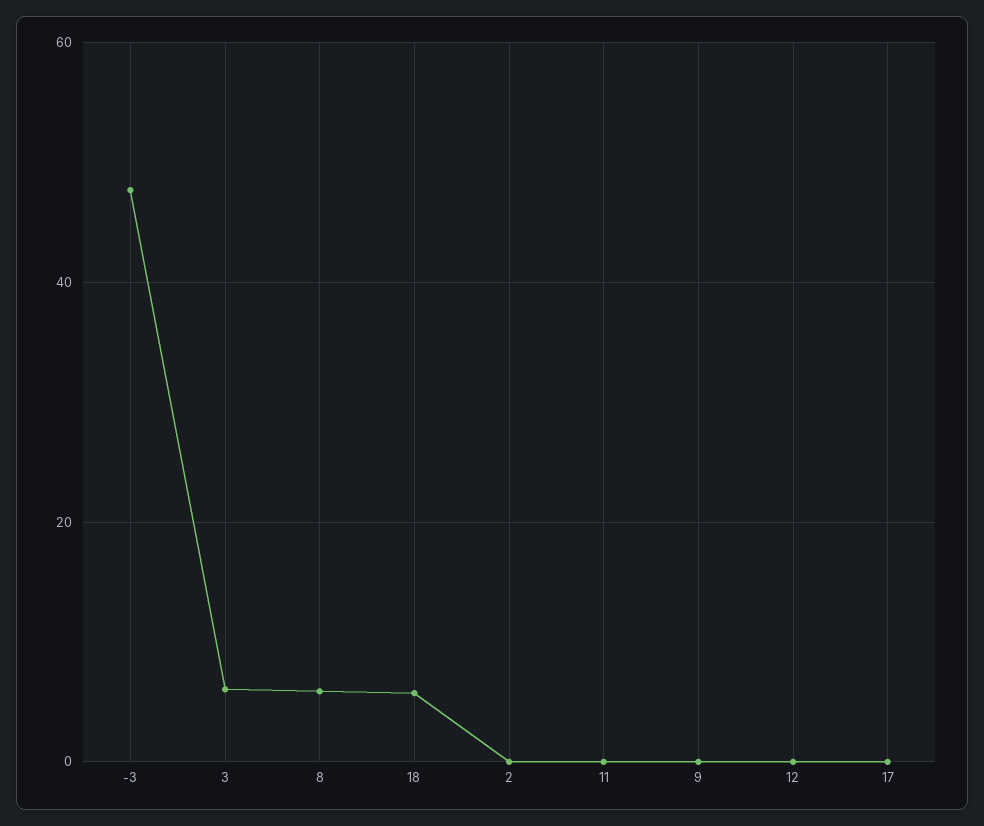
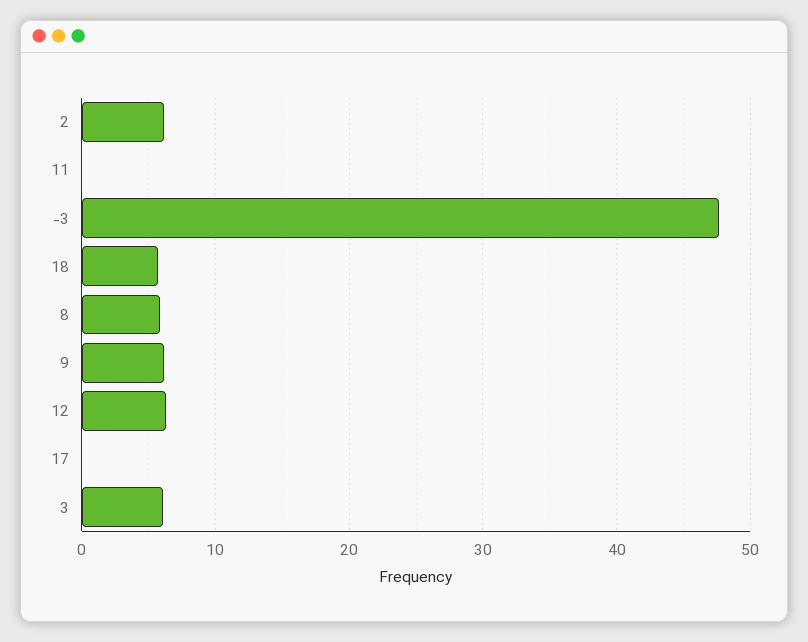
2: 0 -> 6
9: 0 -> 6
12: 0 -> 6

